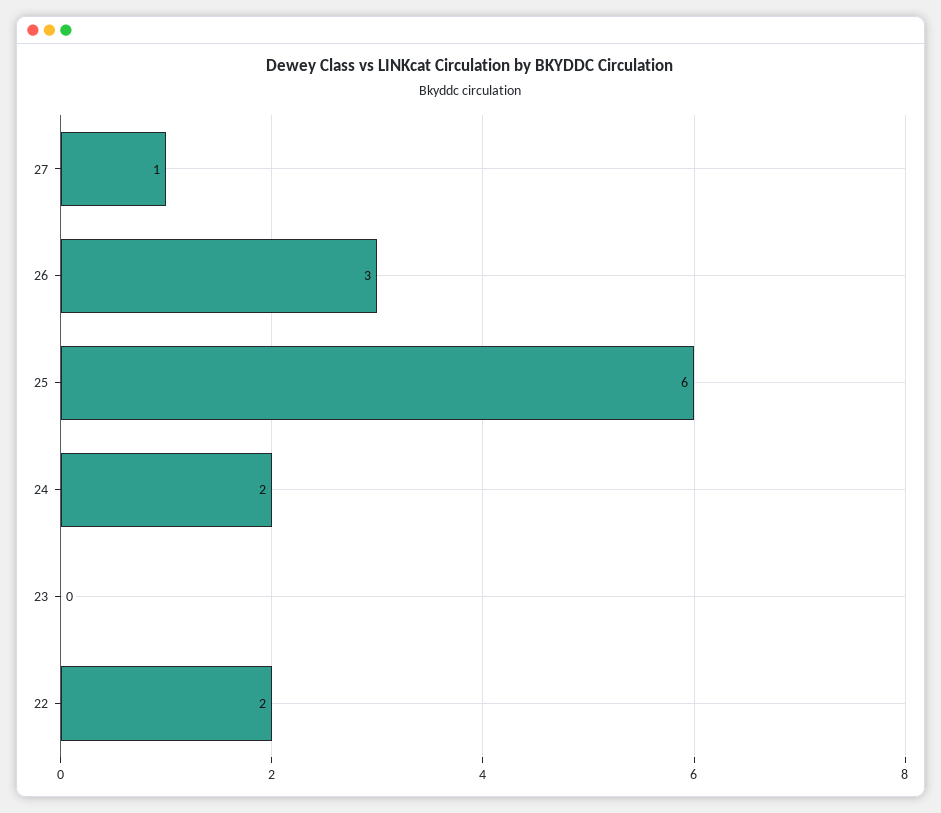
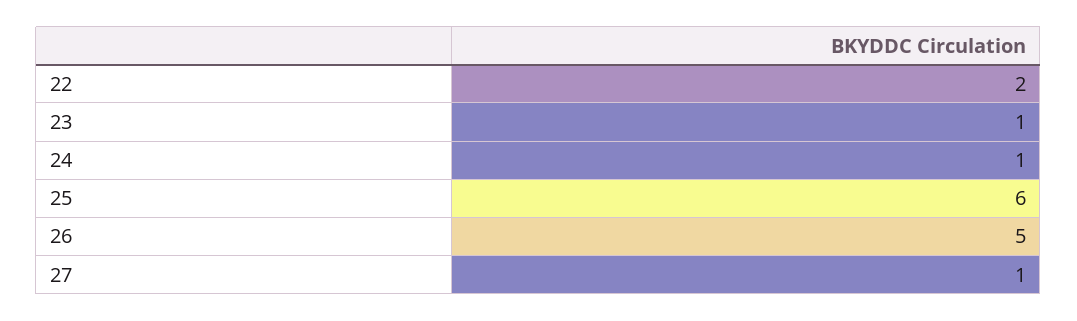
26: 3 -> 5
24: 2 -> 1
23: 0 -> 1

